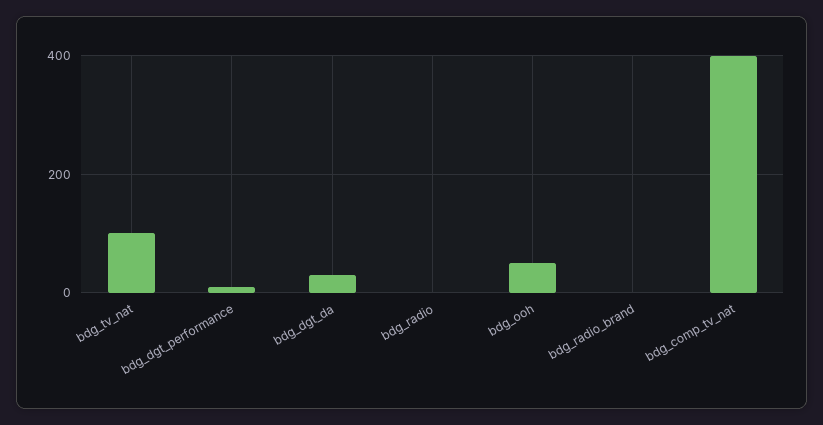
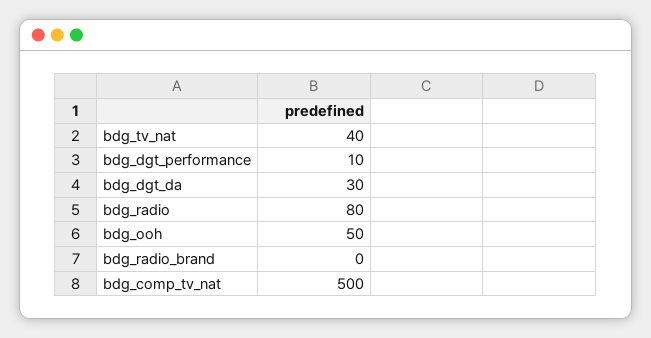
bdg_tv_nat: 100 -> 40
bdg_radio: 0 -> 80
bdg_comp_tv_nat: 400 -> 500

